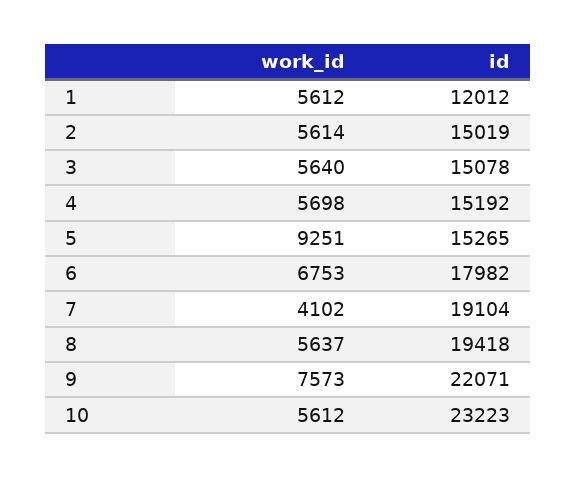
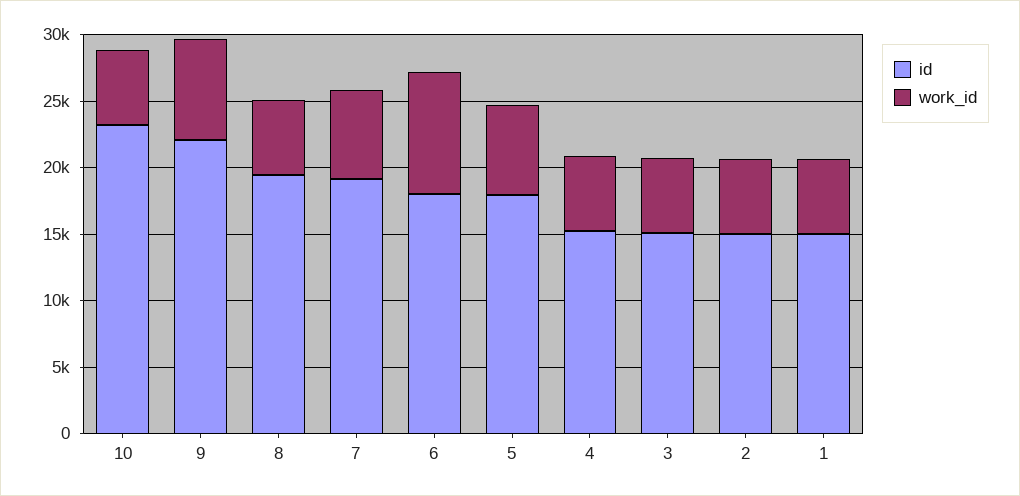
id, 1: 12012 -> 15000
work_id, 5: 9251 -> 7000
id, 5: 15265 -> 18000
work_id, 6: 6753 -> 9000
work_id, 7: 4102 -> 7000

